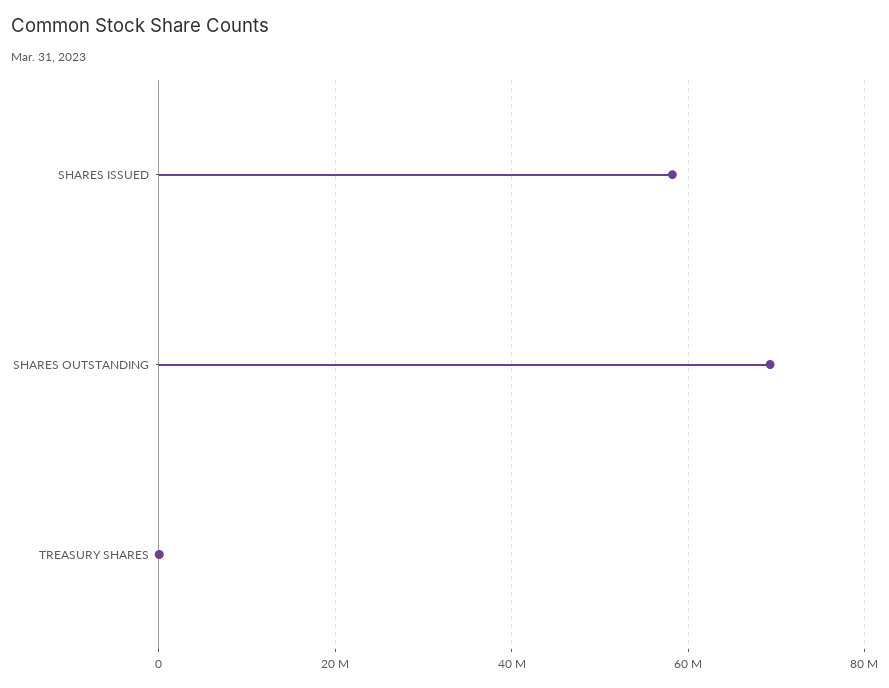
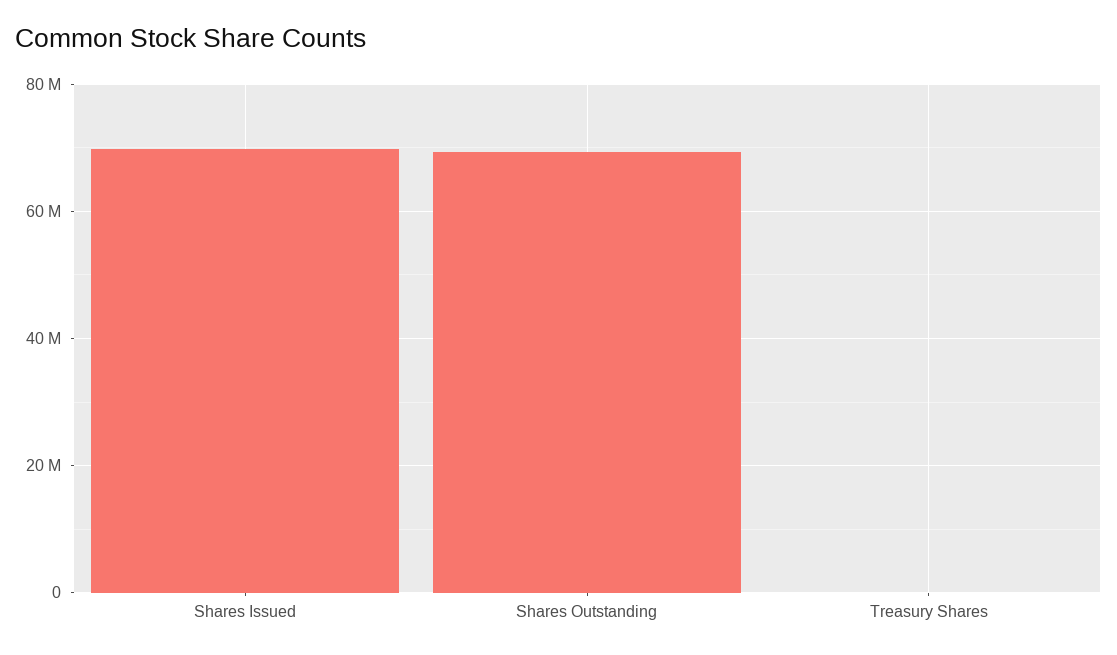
SHARES ISSUED: 58000000 -> 70000000

